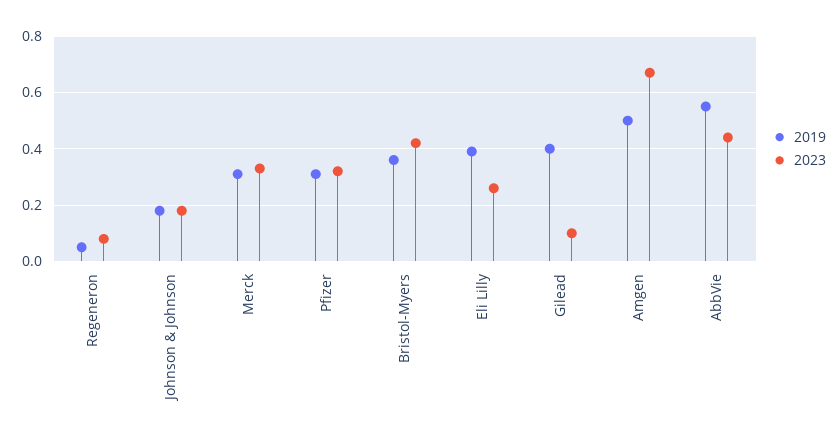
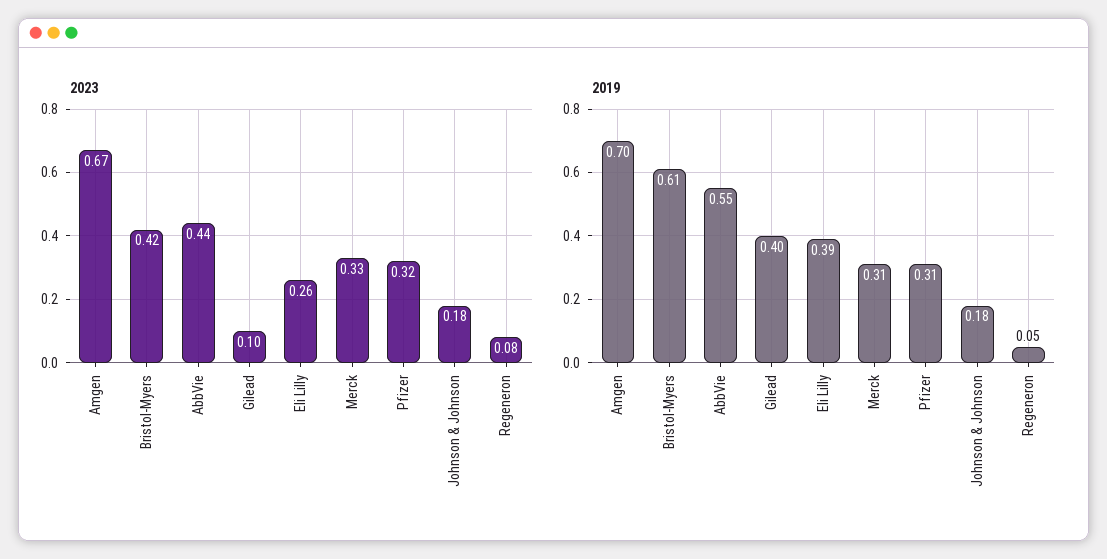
2019, Bristol-Myers: 0.35 -> 0.61
2019, Amgen: 0.5 -> 0.7

